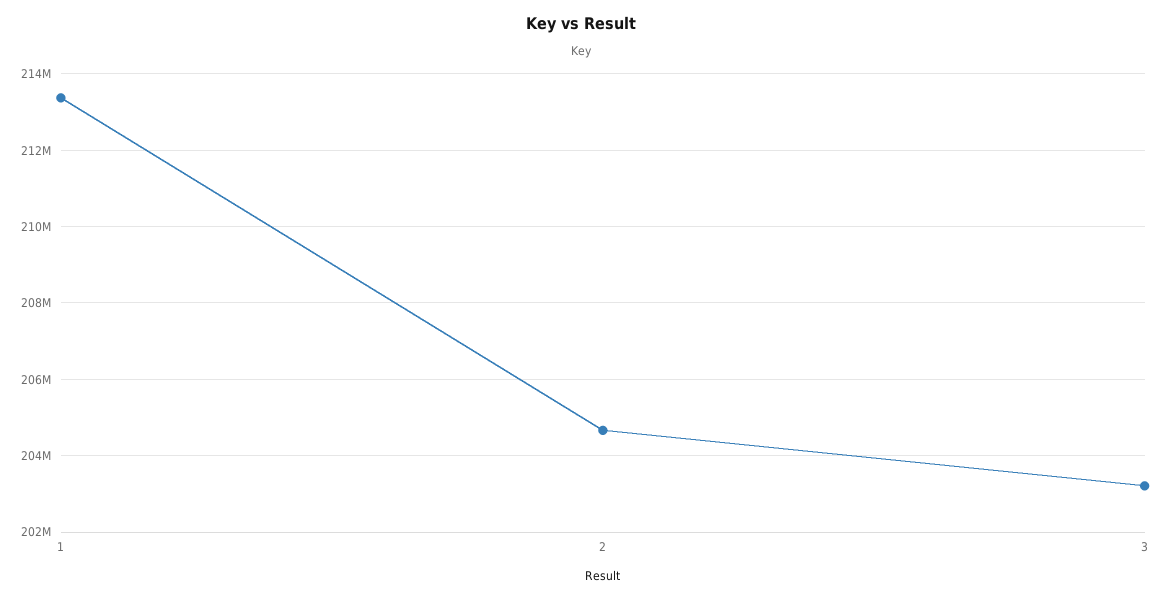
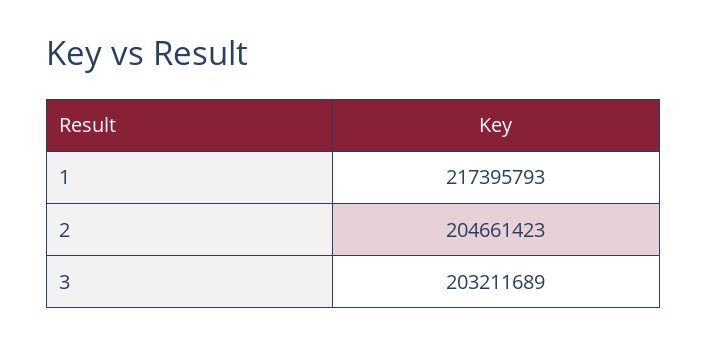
1: 213400000 -> 217395793

